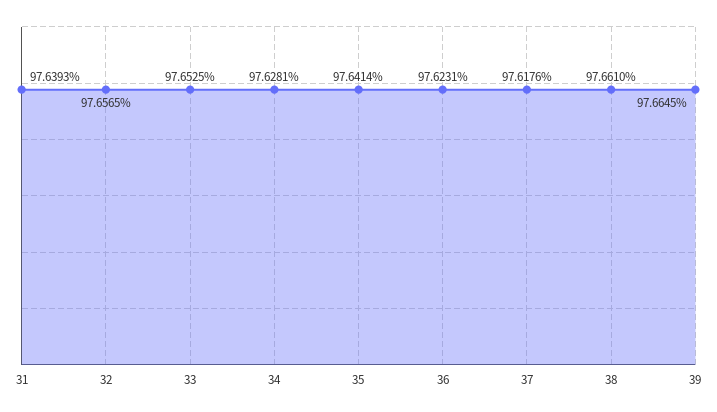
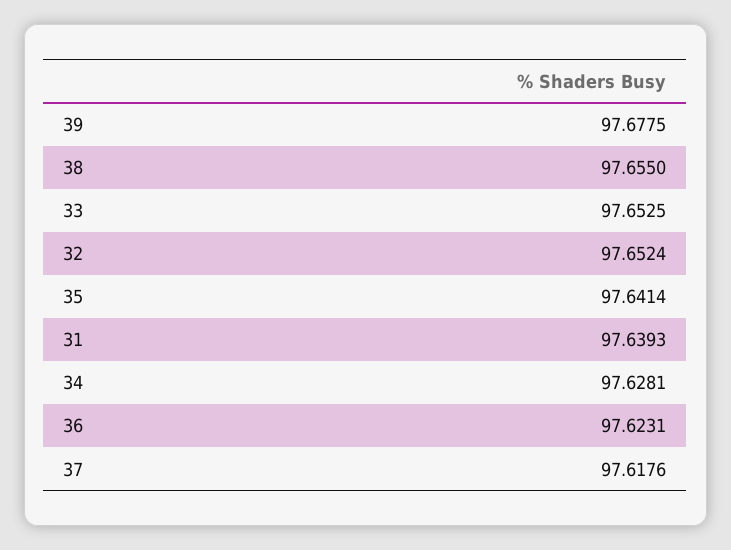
32: 97.6565 -> 97.6524
38: 97.661 -> 97.655
39: 97.6645 -> 97.6775

